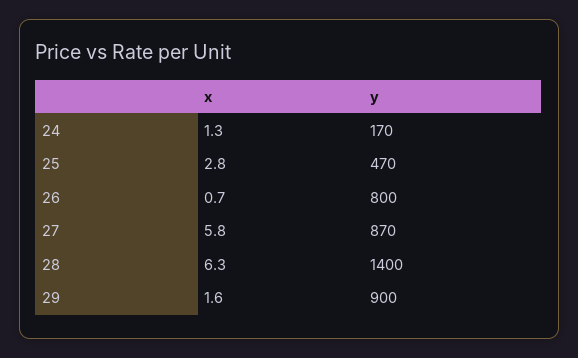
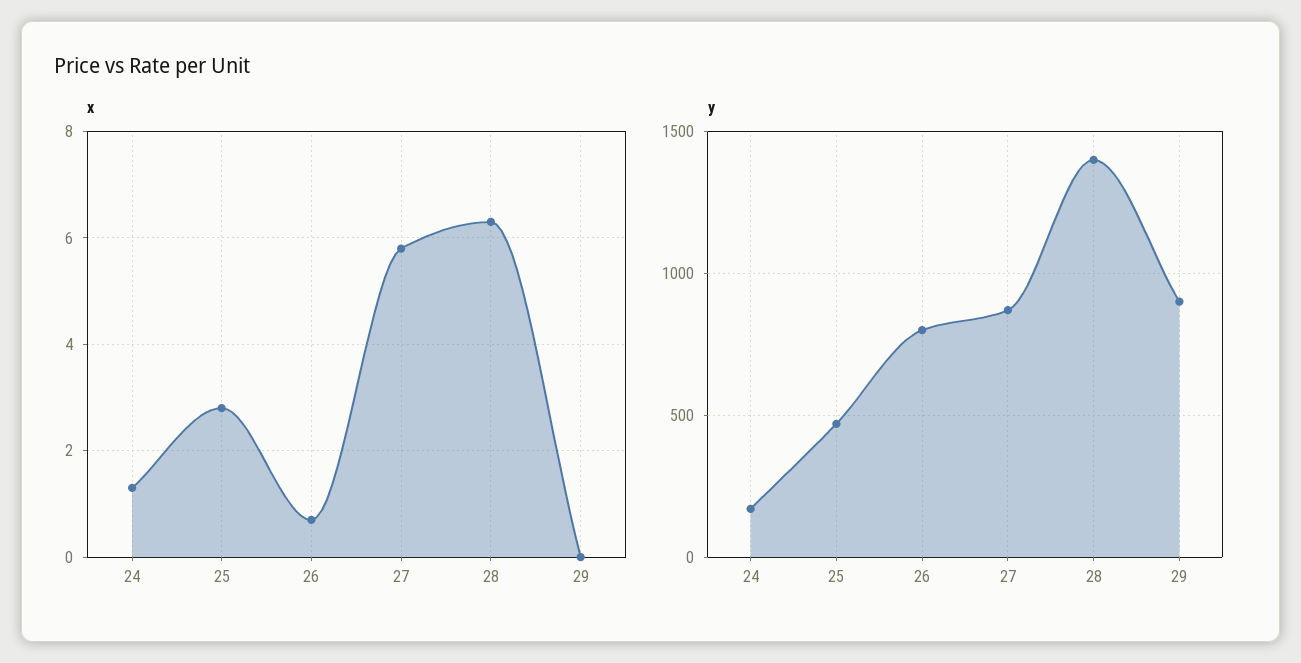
x, 29: 1.6 -> 0

